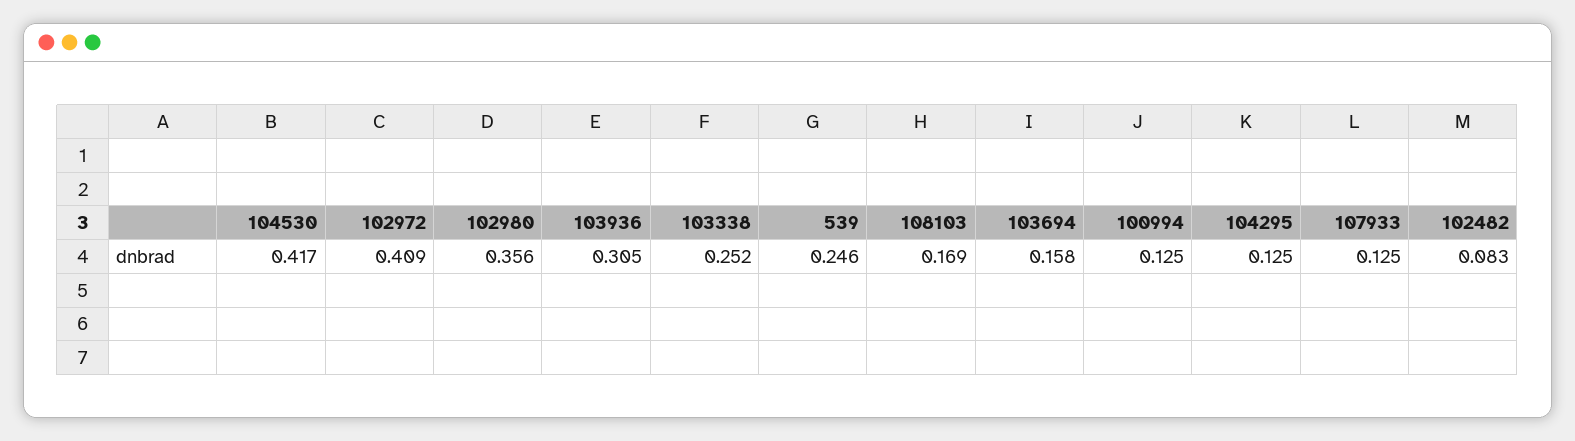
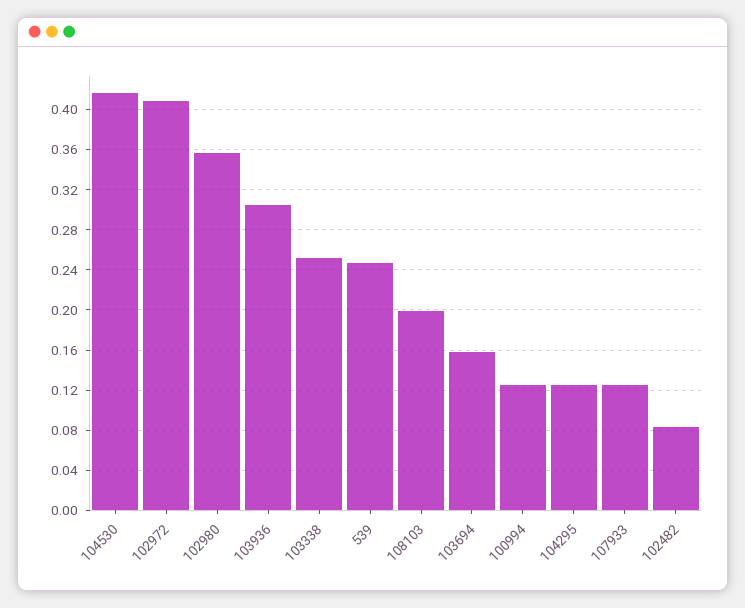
108103: 0.169 -> 0.2

